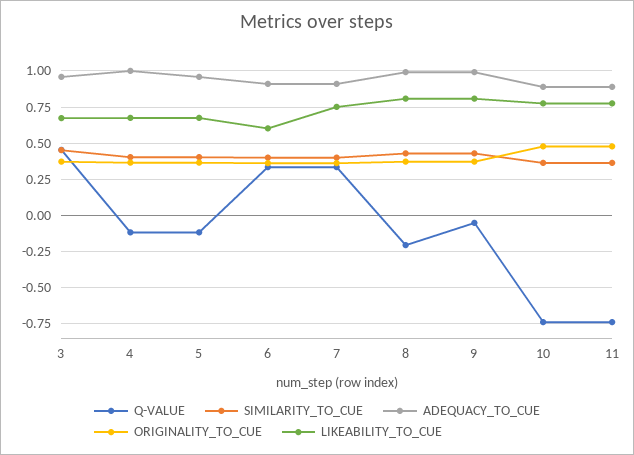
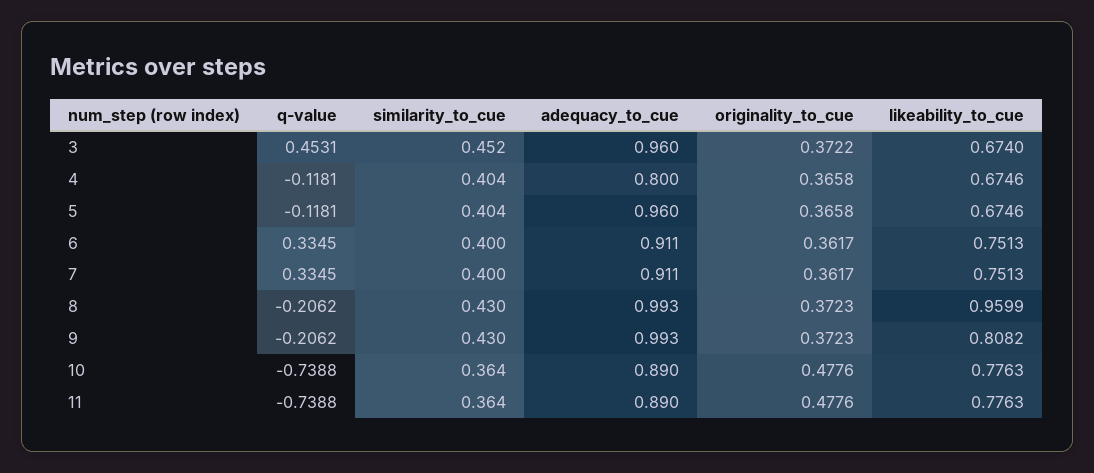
ADEQUACY_TO_CUE, 4: 1 -> 0.8
LIKEABILITY_TO_CUE, 6: 0.6 -> 0.7513
LIKEABILITY_TO_CUE, 8: 0.8 -> 0.9599
Q-VALUE, 9: -0.05 -> -0.2062

